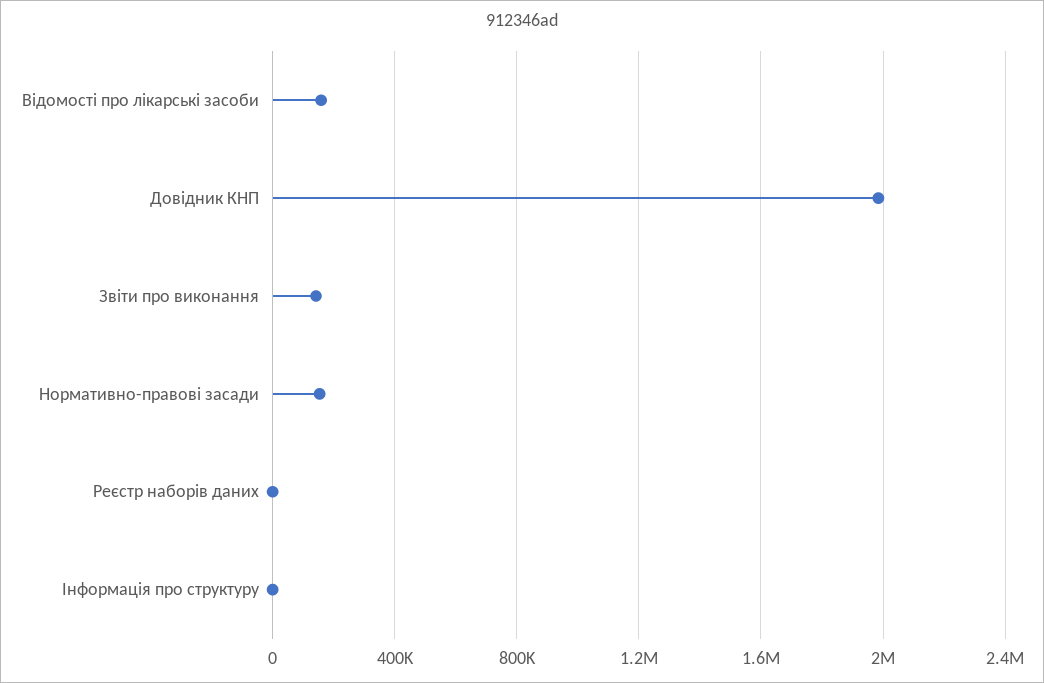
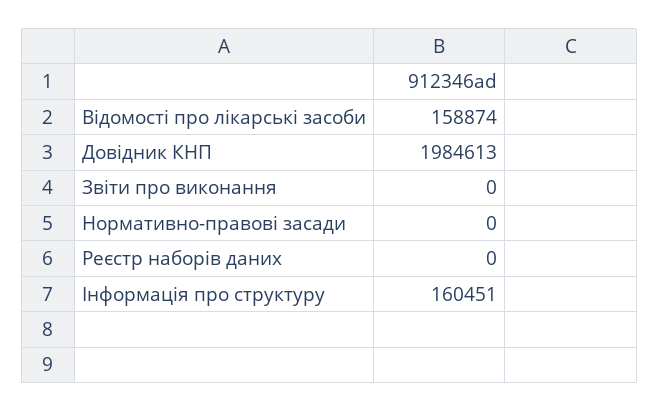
Звіти про виконання: 150000 -> 0
Нормативно-правові засади: 150000 -> 0
Інформація про структуру: 0 -> 160451

